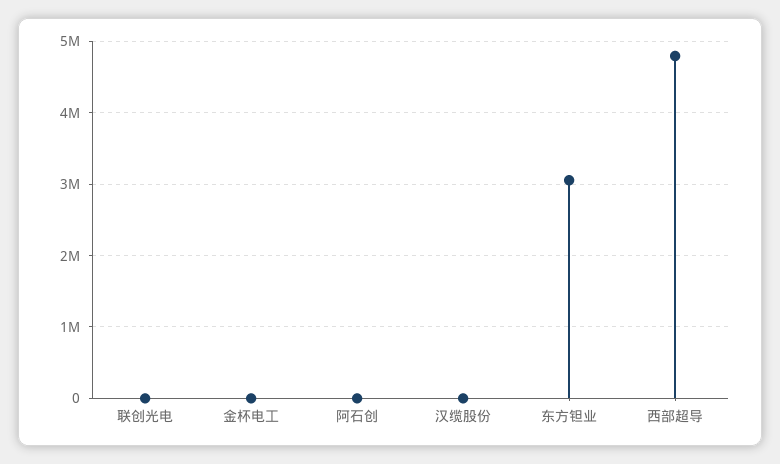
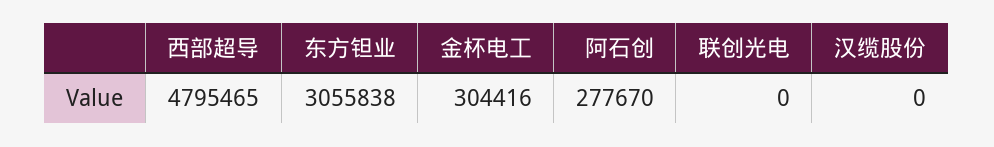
金杯电工: 0 -> 304416
阿石创: 0 -> 277670

